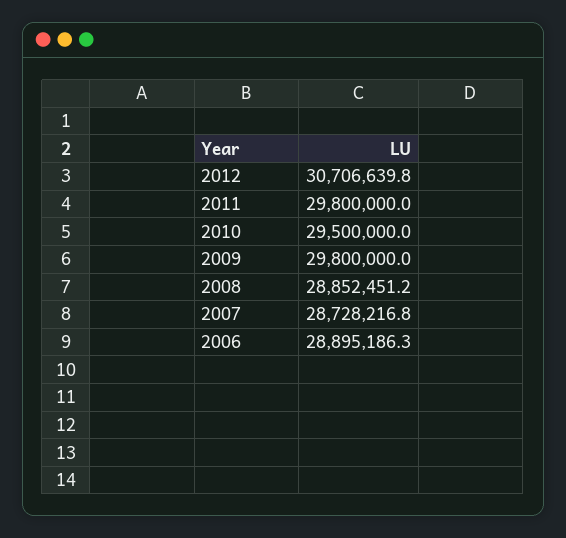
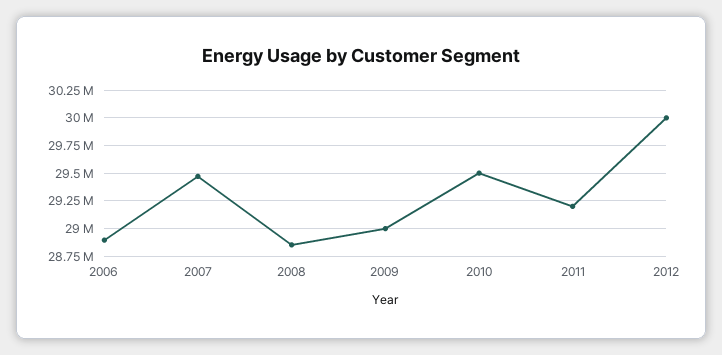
2012: 30706639.8 -> 30000000
2011: 29800000 -> 29250000
2009: 29800000 -> 29000000
2007: 28728216.8 -> 29500000

